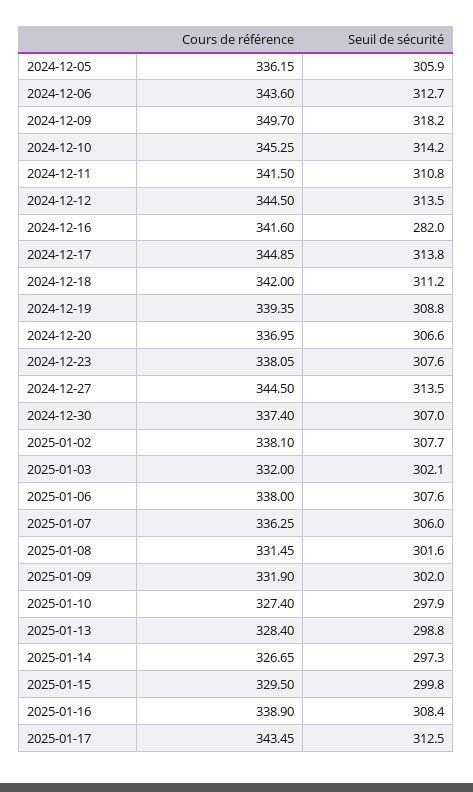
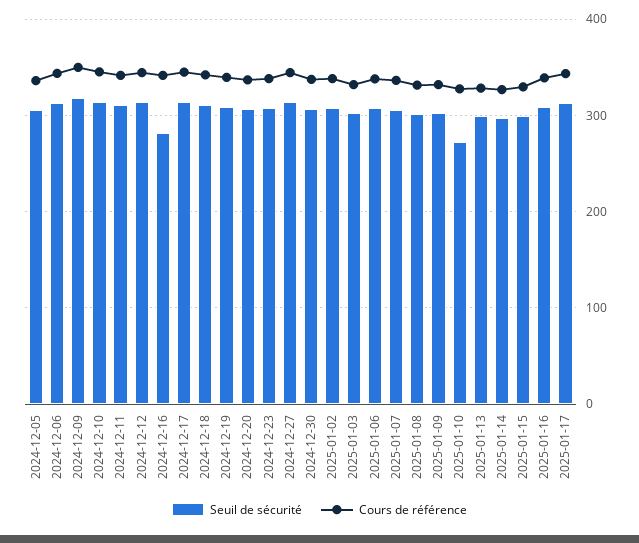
Seuil de sécurité, 2025-01-10: 297.9 -> 270

